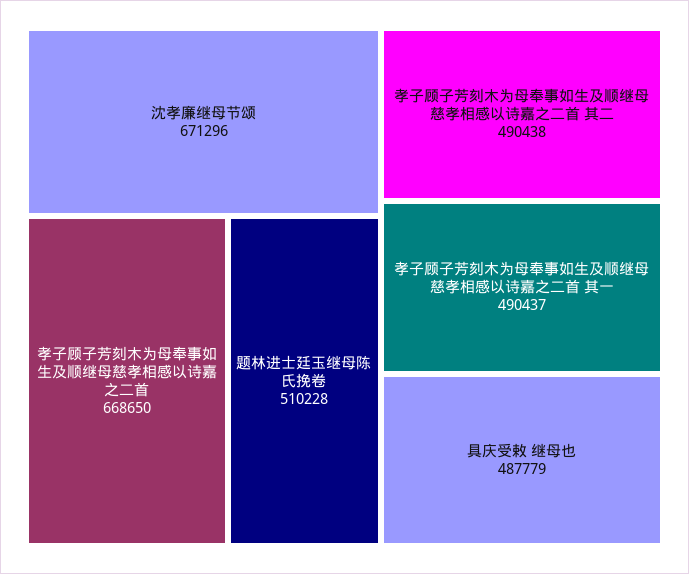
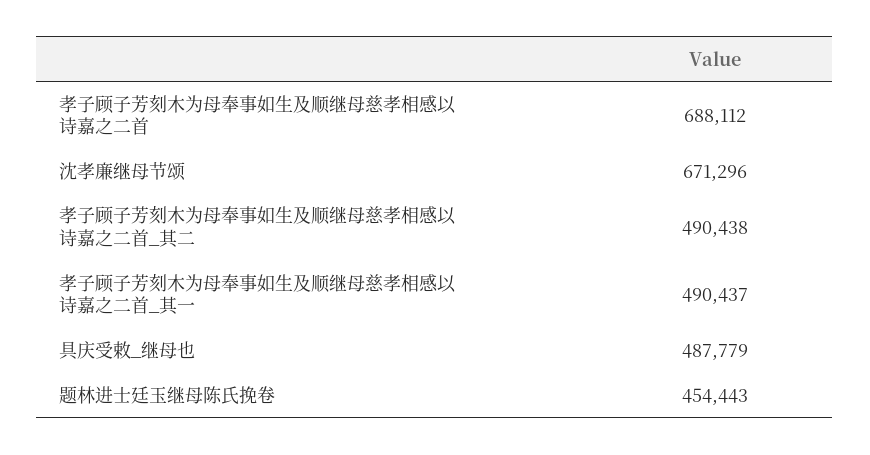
孝子顾子芳刻木为母奉事如生及顺继母慈孝相感以诗嘉之二首: 668650 -> 688112
题林进士廷玉继母陈氏挽卷: 510228 -> 454443

